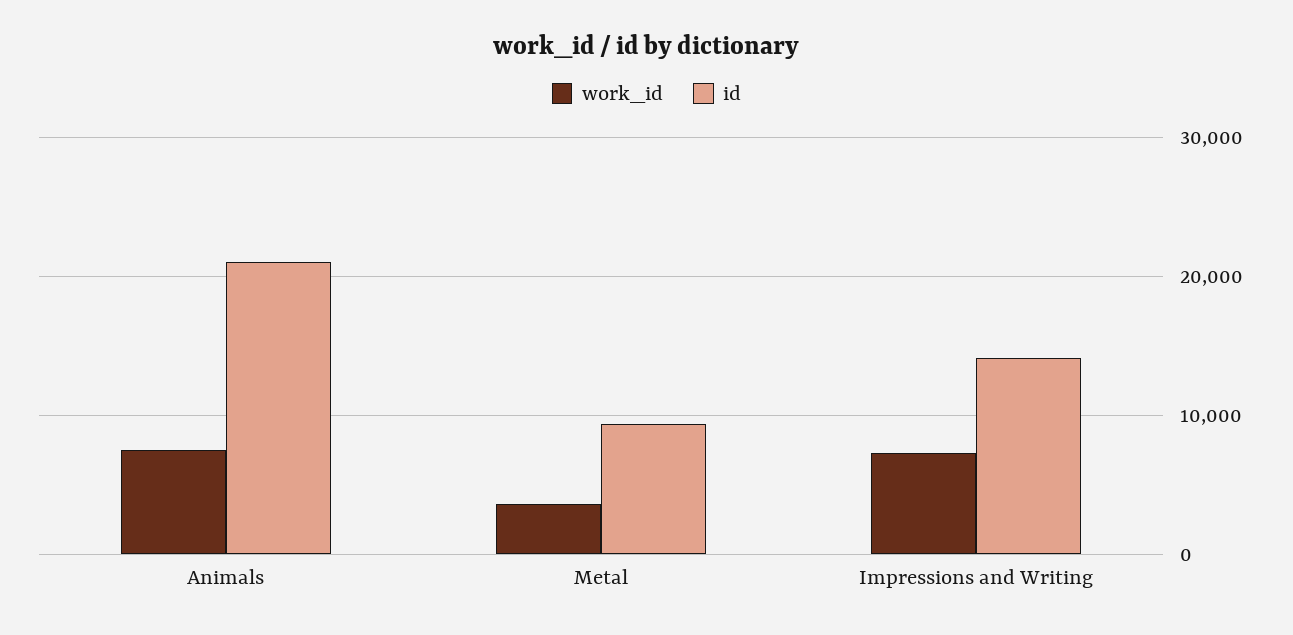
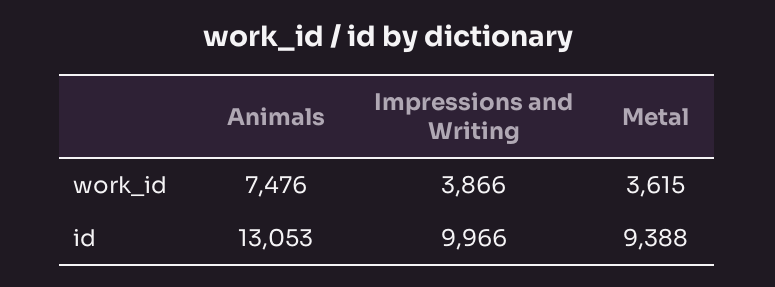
id, Animals: 21000 -> 13053
work_id, Impressions and Writing: 7000 -> 3866
id, Impressions and Writing: 14000 -> 9966

